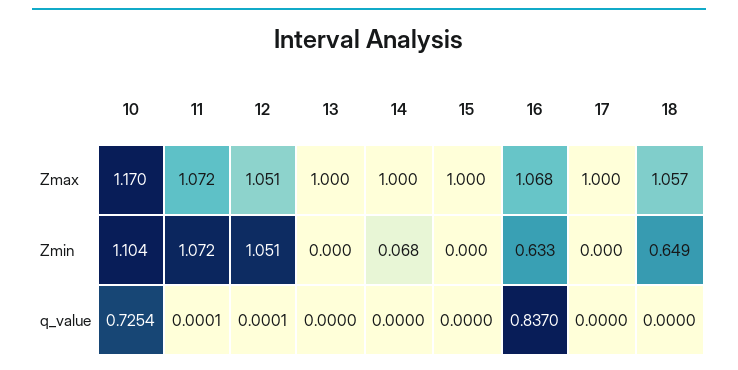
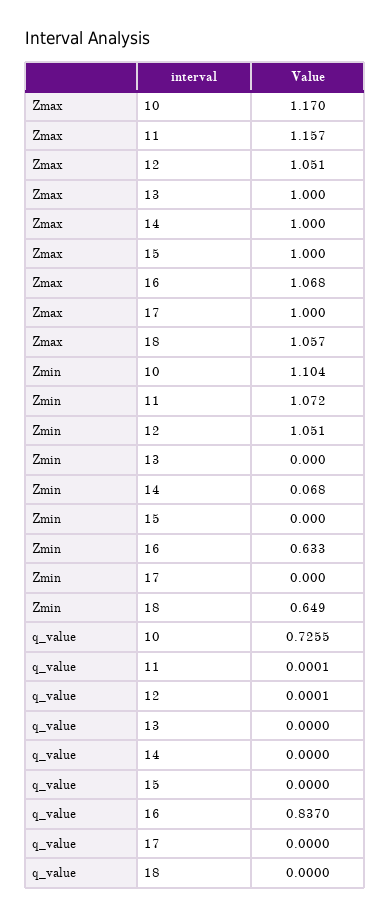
11, Zmax: 1.072 -> 1.157
10, q_value: 0.7254 -> 0.7255

